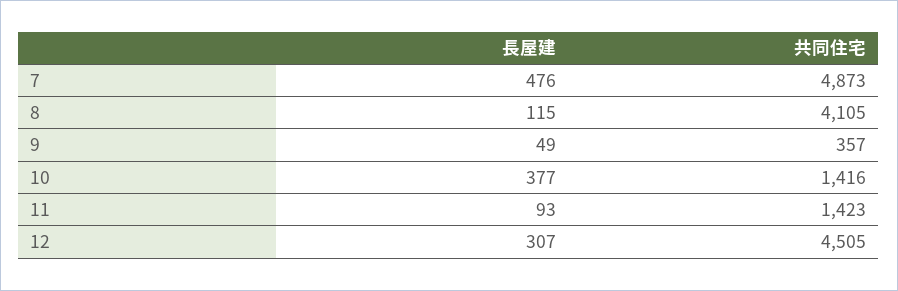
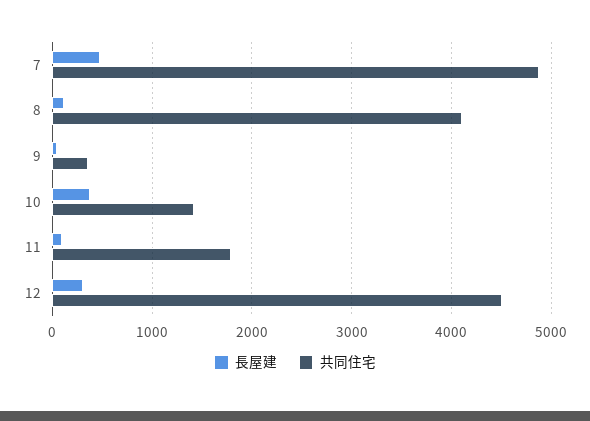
共同住宅, 11: 1423 -> 1800

